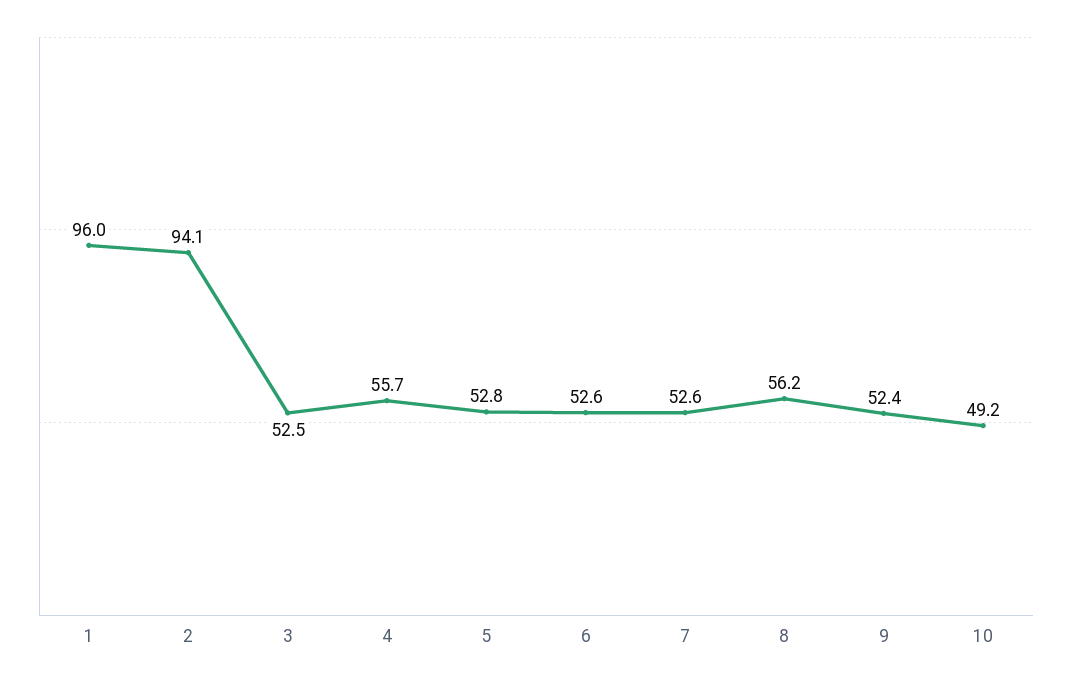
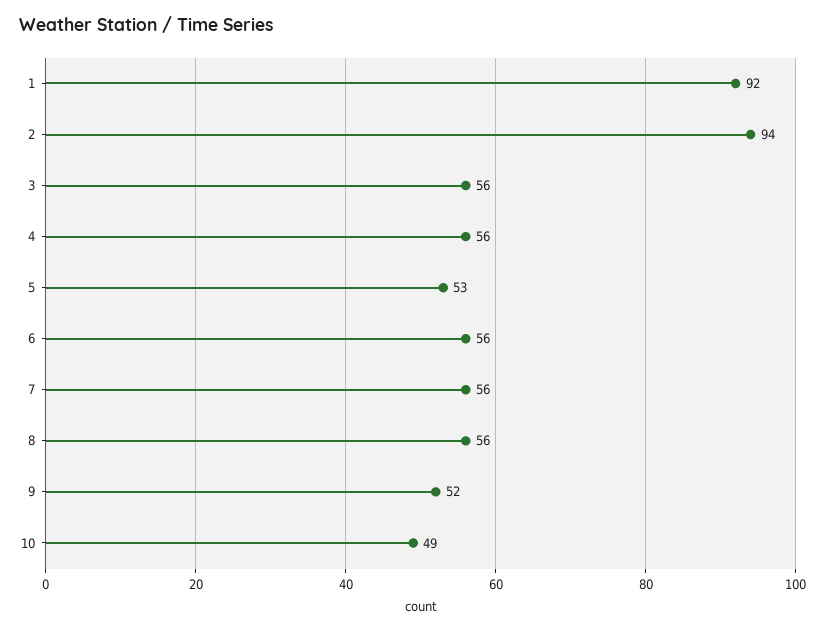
1: 96 -> 92
3: 52.5 -> 56
6: 52.6 -> 56
7: 52.6 -> 56

